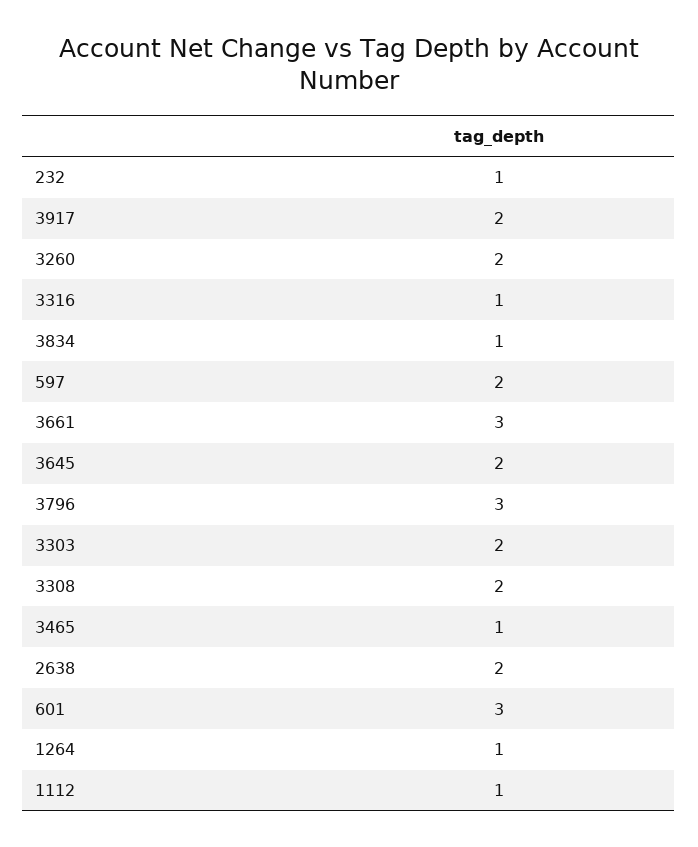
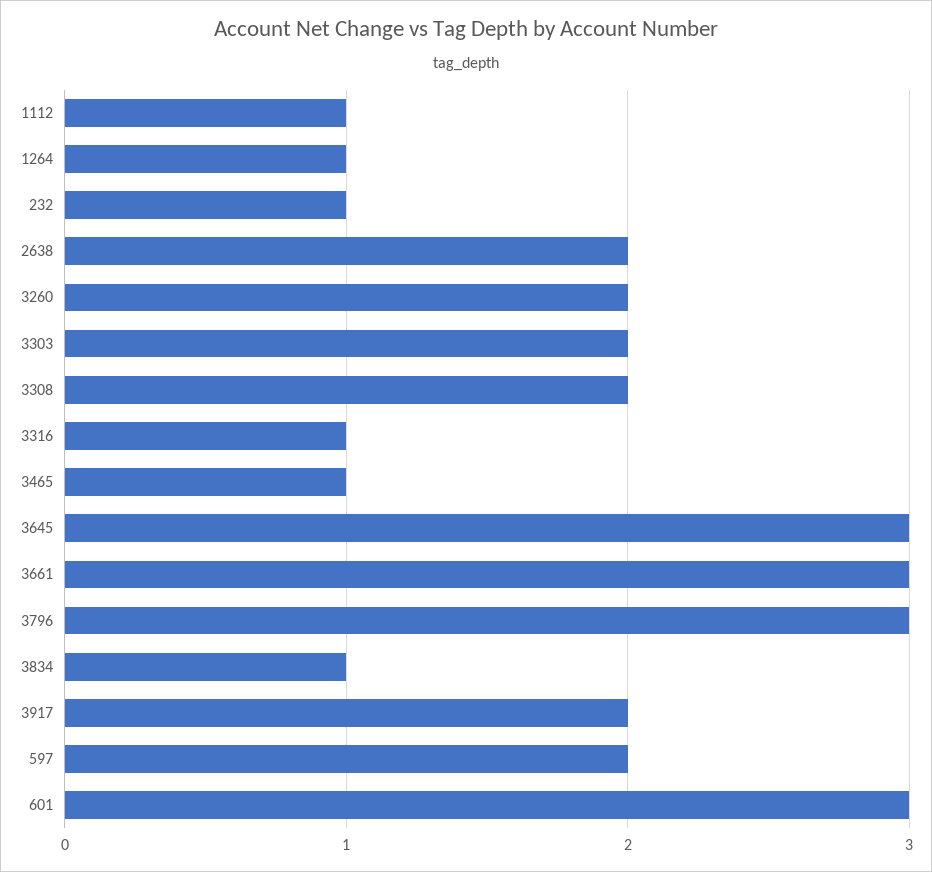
3645: 2 -> 3

